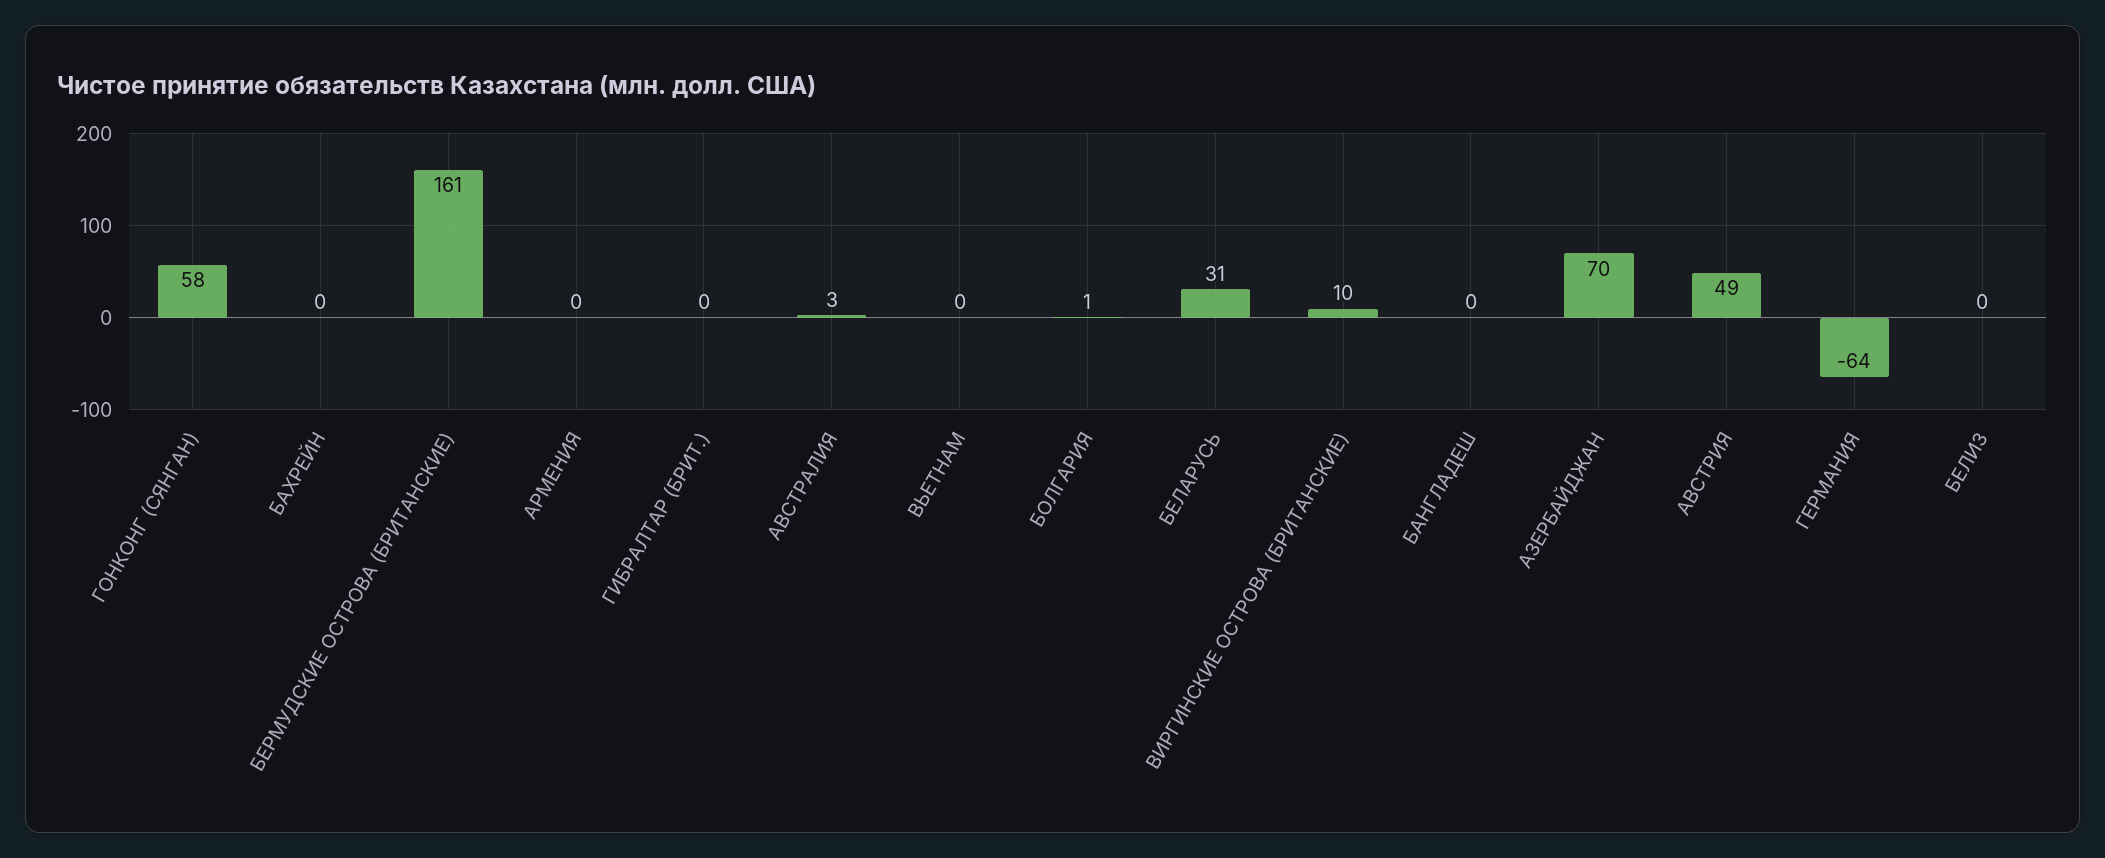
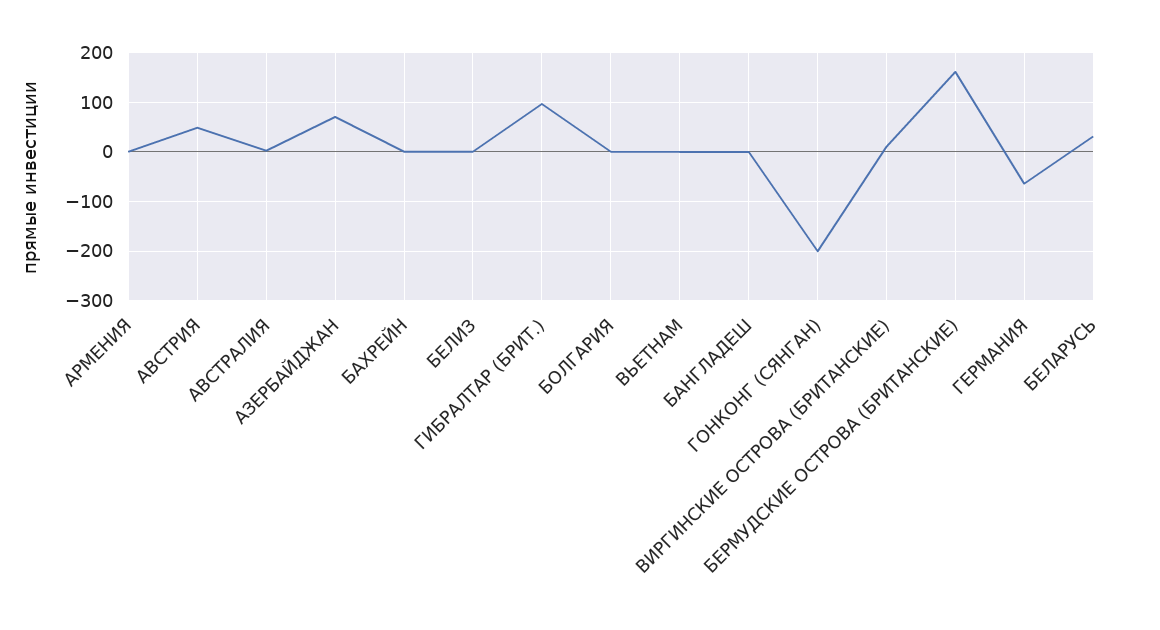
ГОНКОНГ (СЯНГАН): 58 -> -200
ГИБРАЛТАР (БРИТ.): 0 -> 100

